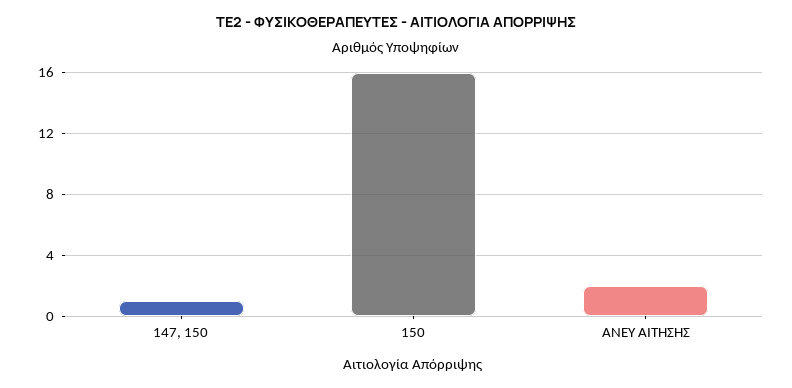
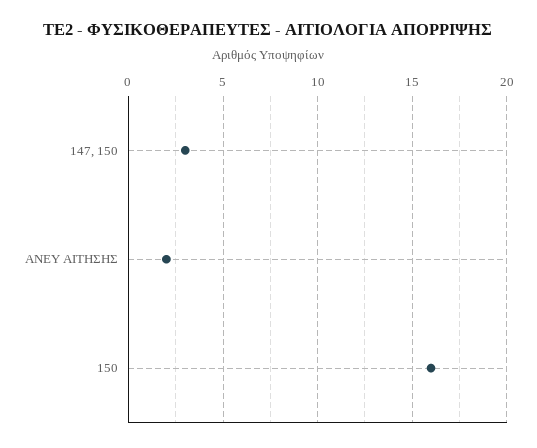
147, 150: 1 -> 3

